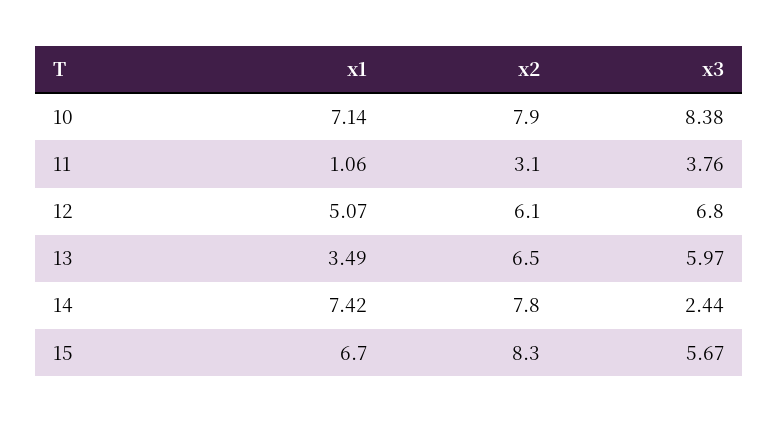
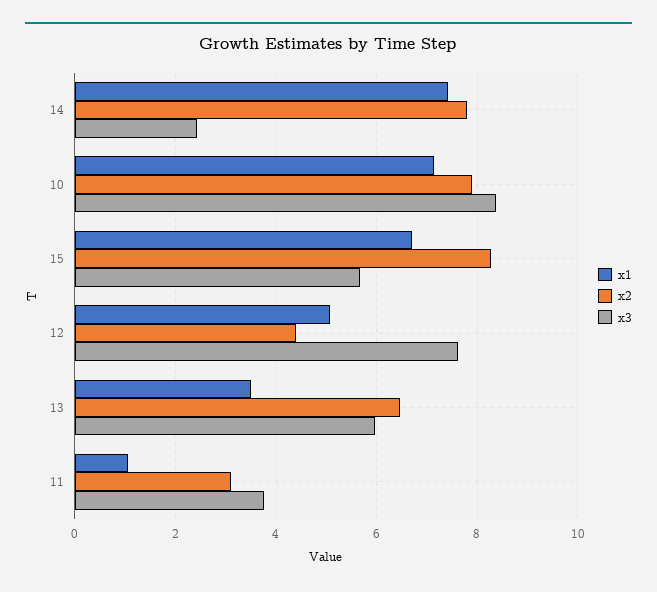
x2, 12: 6.1 -> 4.4
x3, 12: 6.8 -> 7.6

